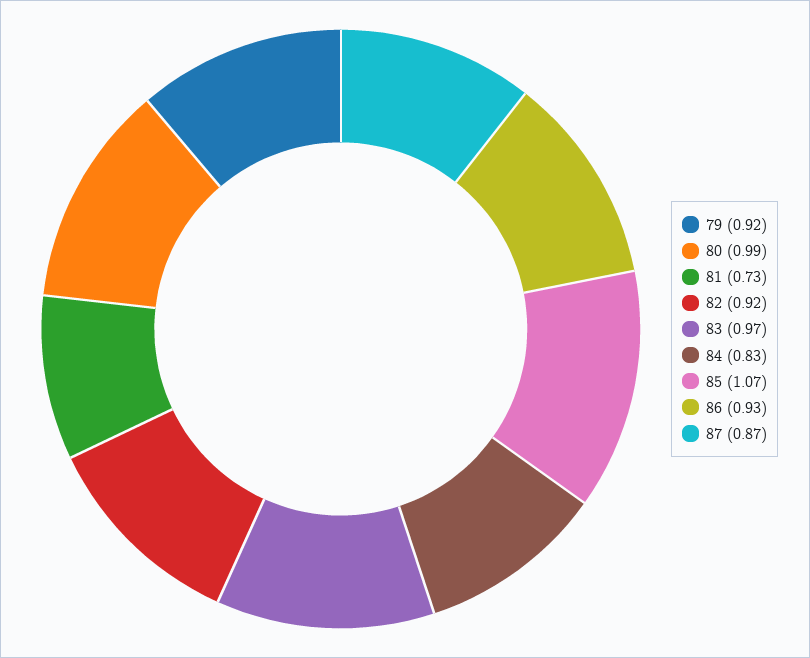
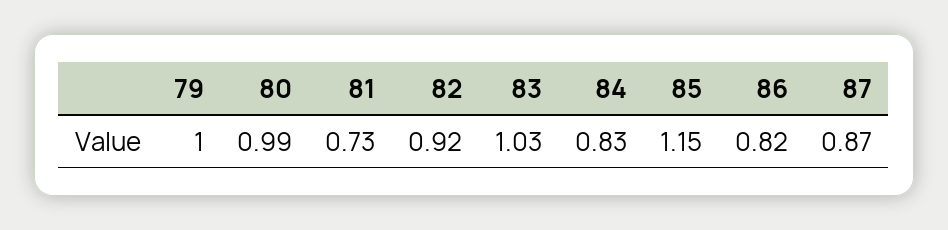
79: 0.92 -> 1
83: 0.97 -> 1.03
85: 1.07 -> 1.15
86: 0.93 -> 0.82

